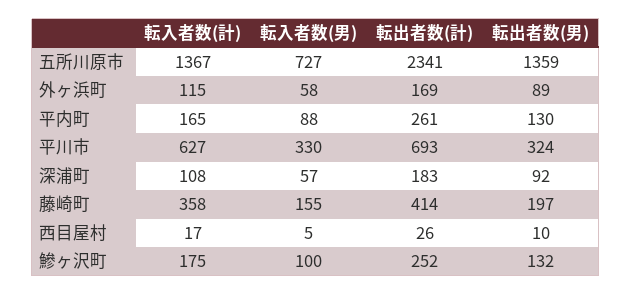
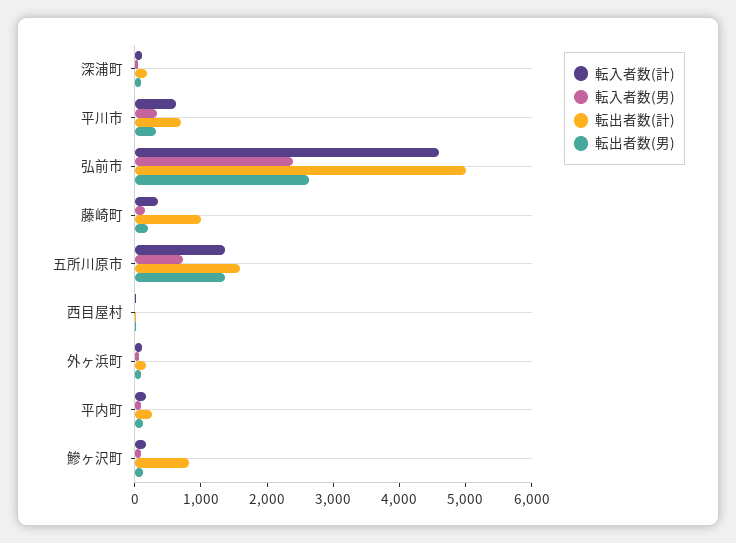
転出者数(計), 五所川原市: 2341 -> 1600
転出者数(計), 藤崎町: 414 -> 1000
転出者数(計), 鰺ヶ沢町: 252 -> 800
転入者数(計), 弘前市: none -> 4600
転入者数(男), 弘前市: none -> 2400
転出者数(計), 弘前市: none -> 5000
転出者数(男), 弘前市: none -> 2600

